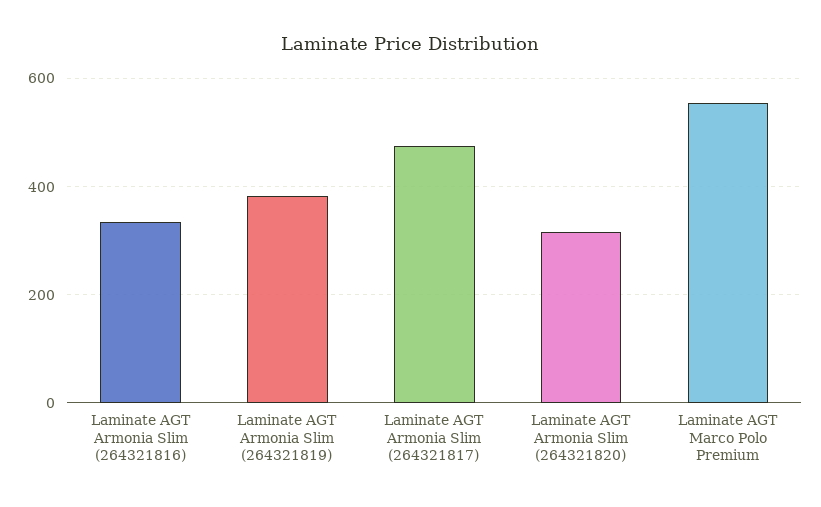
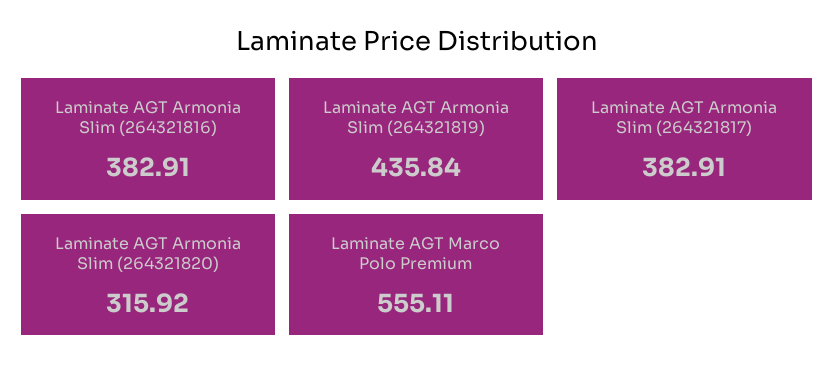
Laminate AGT Armonia Slim (264321816): 340 -> 382.91
Laminate AGT Armonia Slim (264321819): 380 -> 435.84
Laminate AGT Armonia Slim (264321817): 480 -> 382.91

